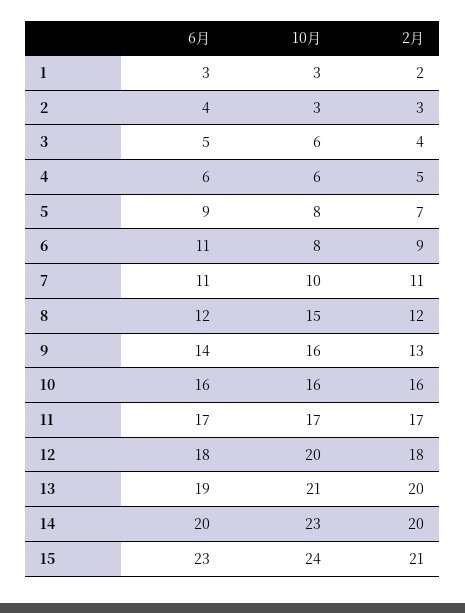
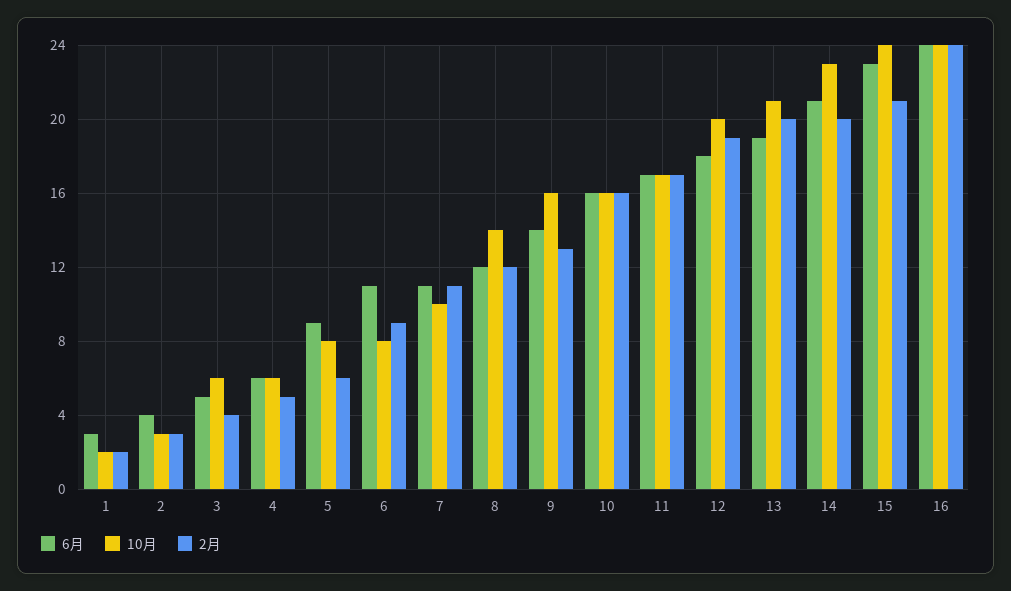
10月, 1: 3 -> 2
2月, 5: 7 -> 6
10月, 8: 15 -> 14
2月, 12: 18 -> 19
6月, 14: 20 -> 21
6月, 16: none -> 24
10月, 16: none -> 24
2月, 16: none -> 24

